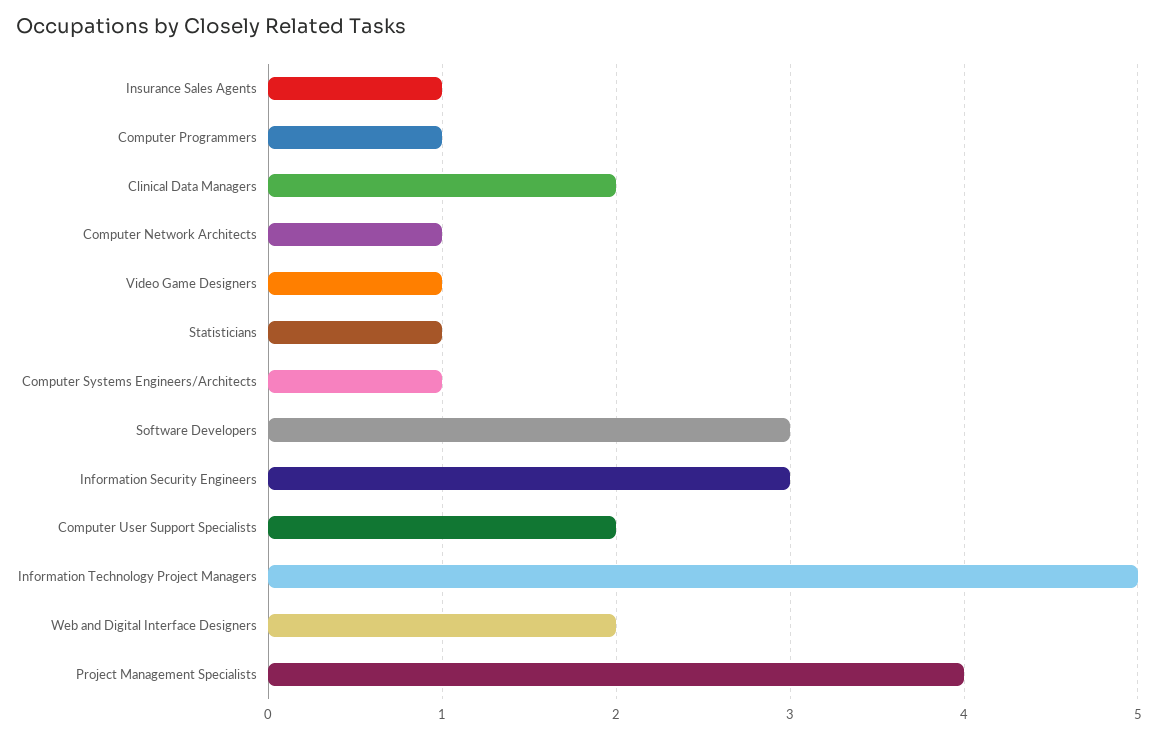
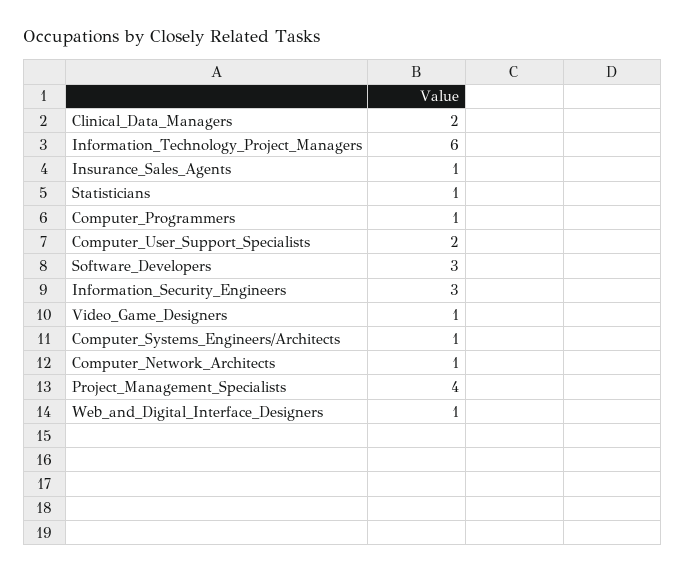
Information Technology Project Managers: 5 -> 6
Web and Digital Interface Designers: 2 -> 1

